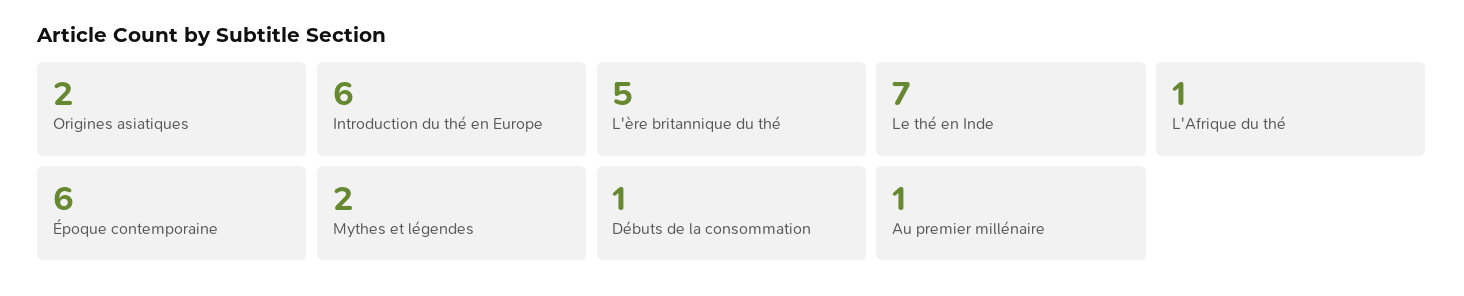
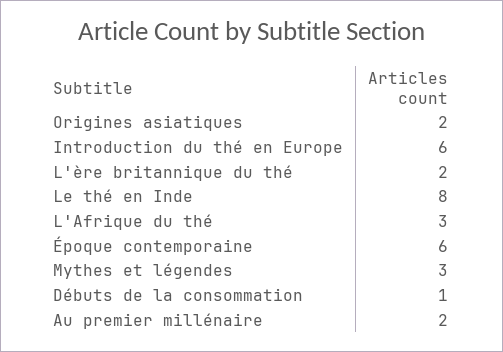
L'ère britannique du thé: 5 -> 2
Le thé en Inde: 7 -> 8
L'Afrique du thé: 1 -> 3
Mythes et légendes: 2 -> 3
Au premier millénaire: 1 -> 2

